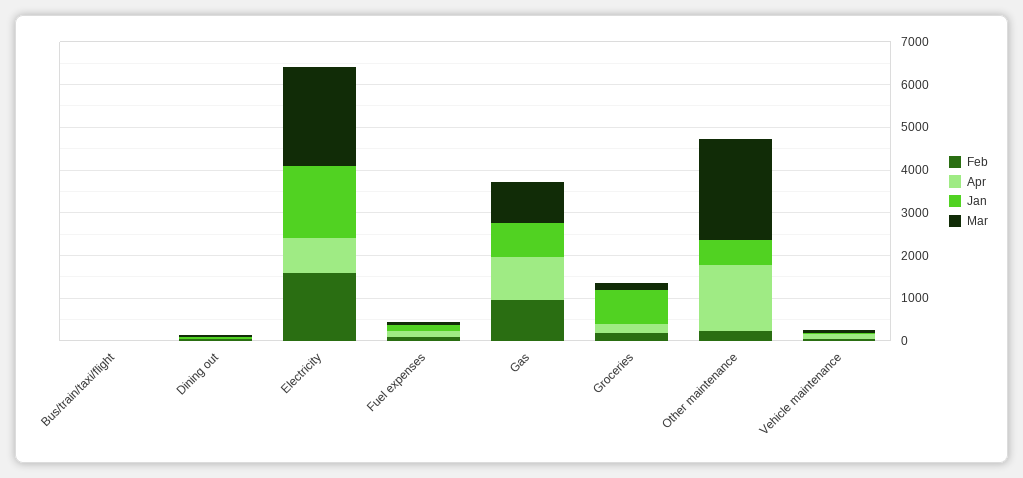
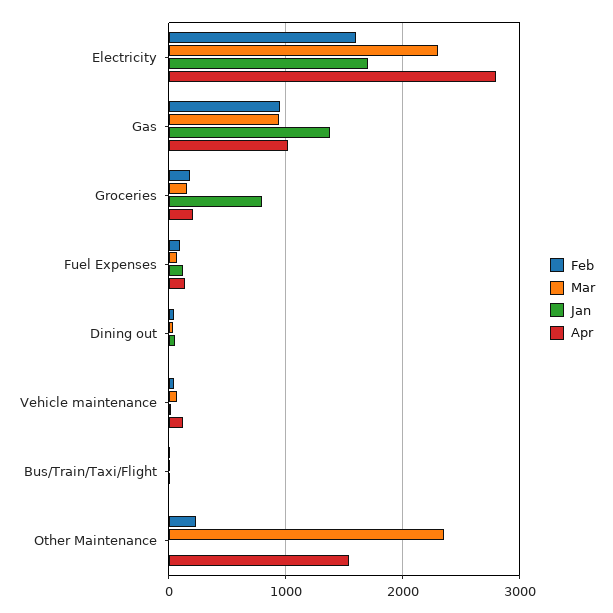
Apr, Electricity: 800 -> 2800
Jan, Gas: 800 -> 1400
Jan, Other maintenance: 600 -> 0

